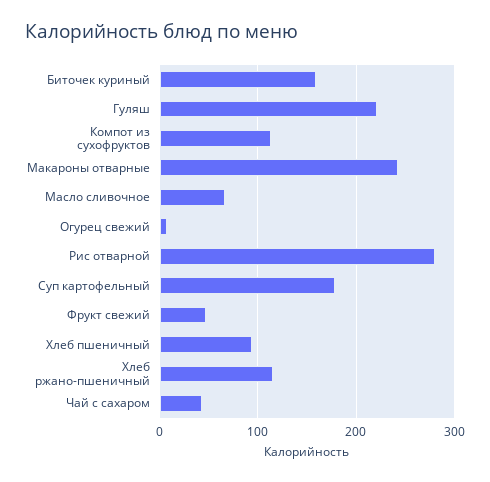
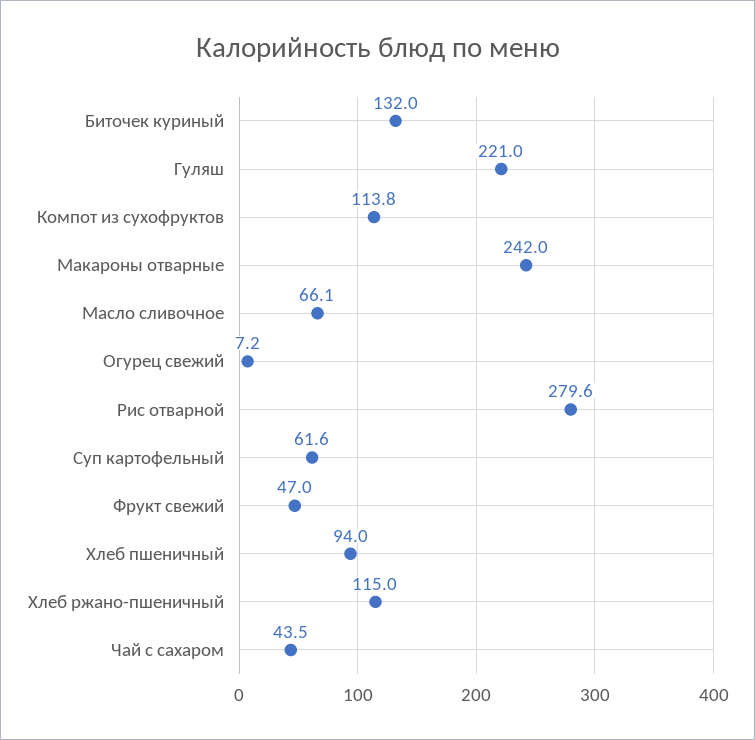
Биточек куриный: 160 -> 132
Суп картофельный: 180 -> 61.6

